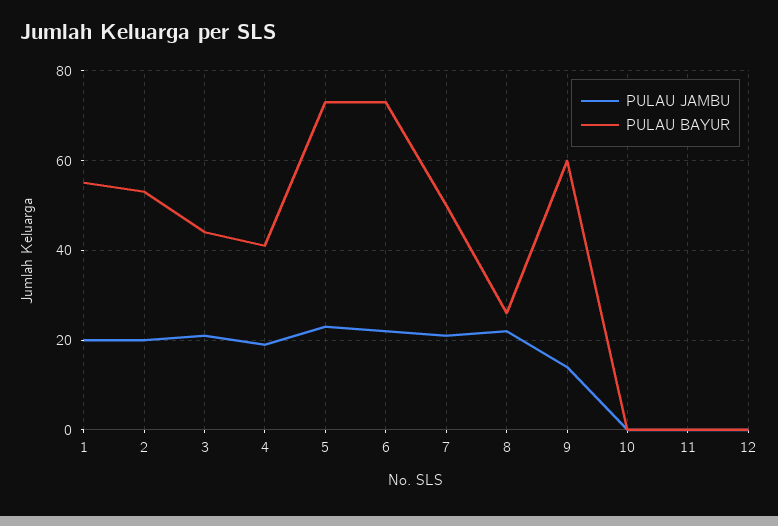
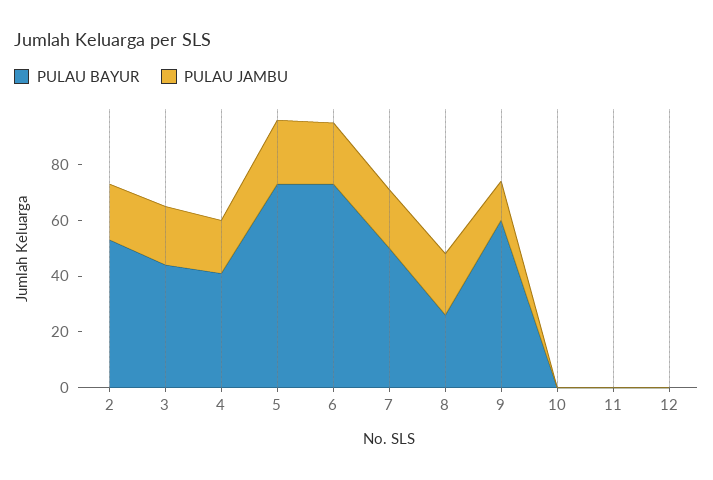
PULAU JAMBU, 1: 20 -> none
PULAU BAYUR, 1: 55 -> none

